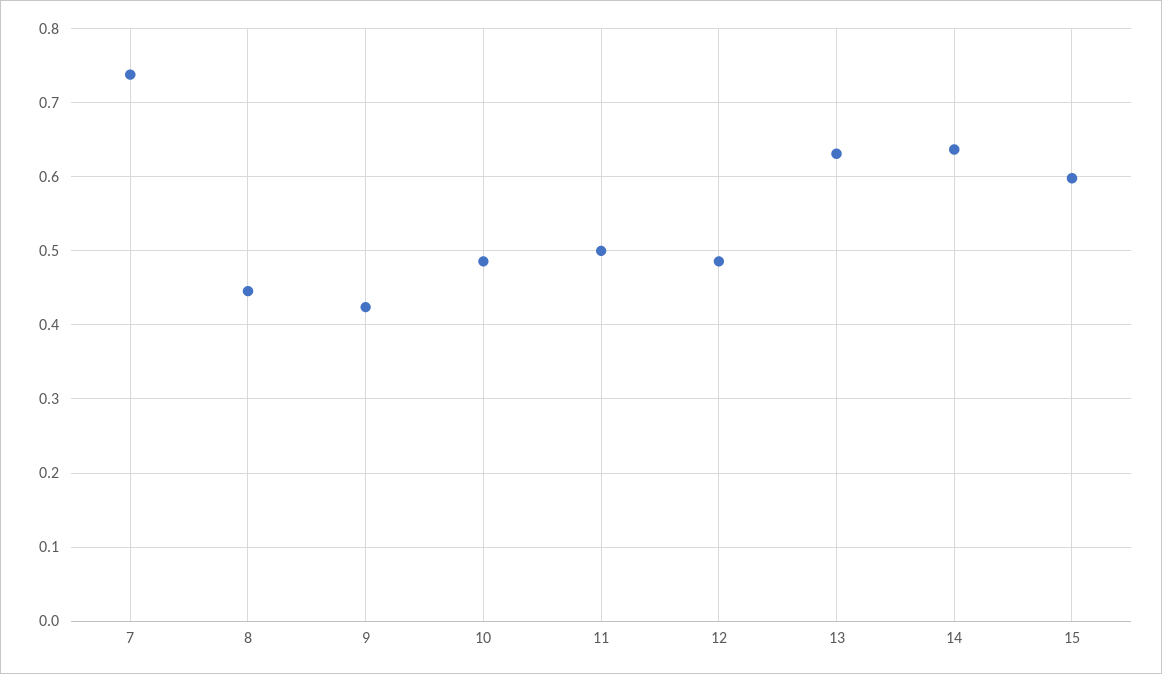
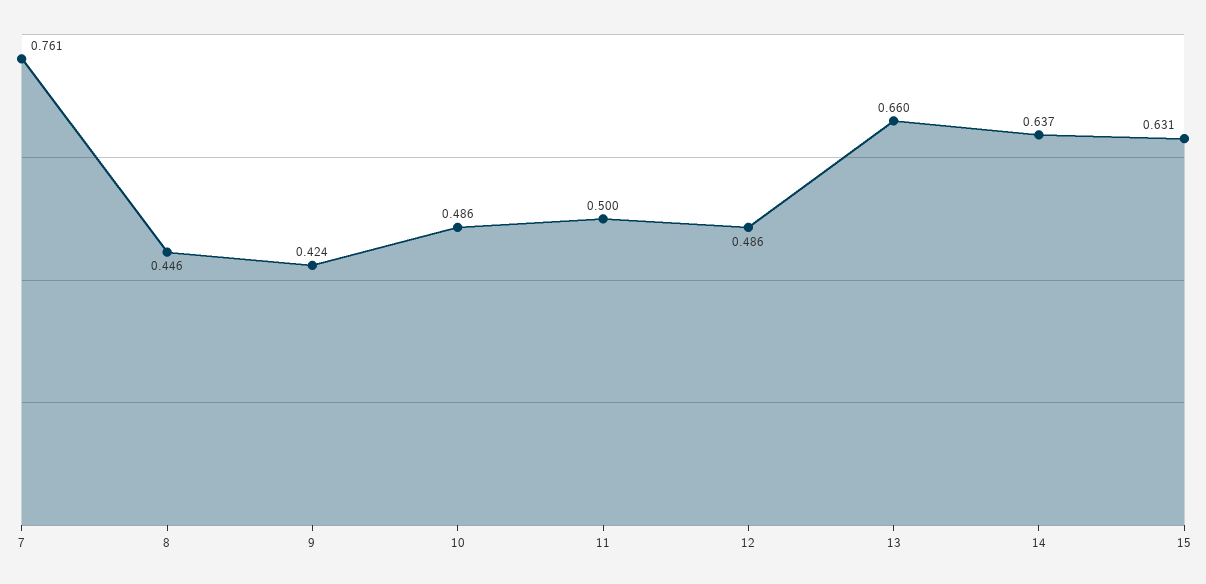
7: 0.74 -> 0.761
13: 0.63 -> 0.66
15: 0.6 -> 0.631

